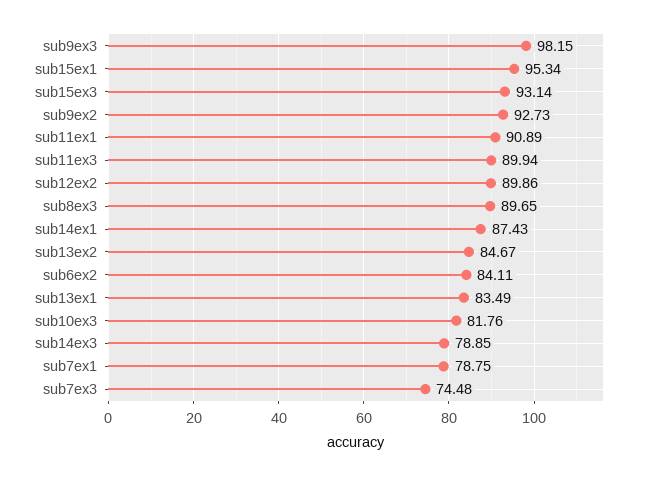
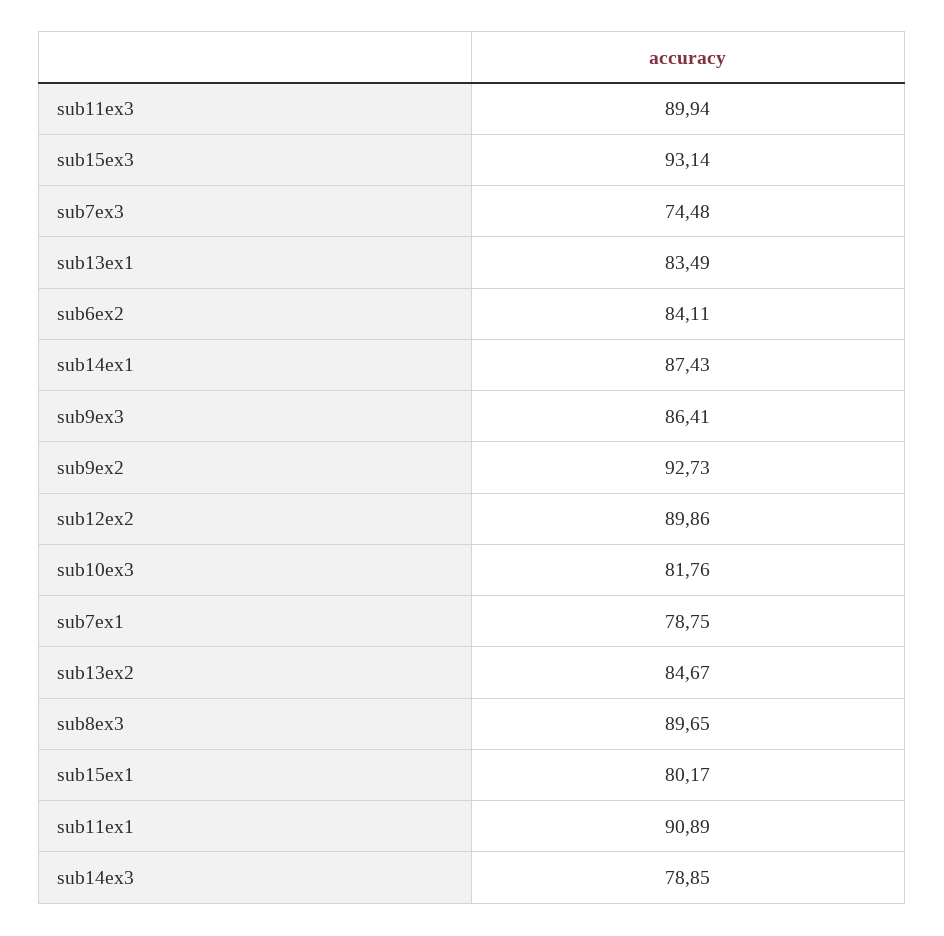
sub9ex3: 98.15 -> 86.41
sub15ex1: 95.34 -> 80.17

